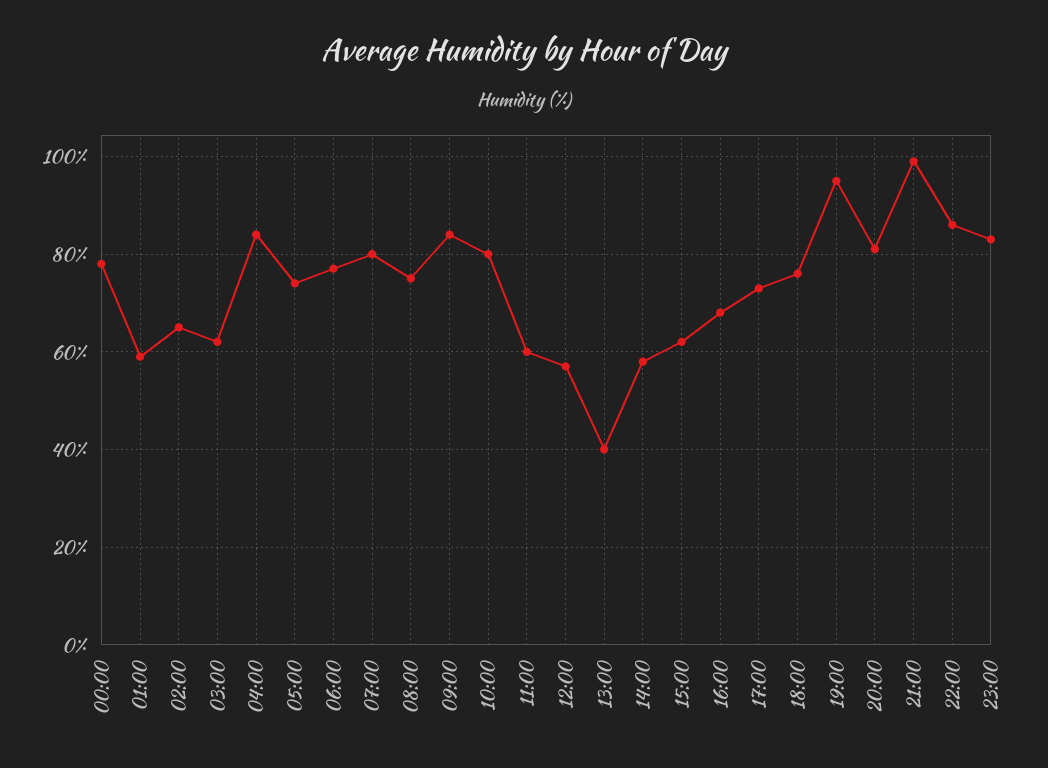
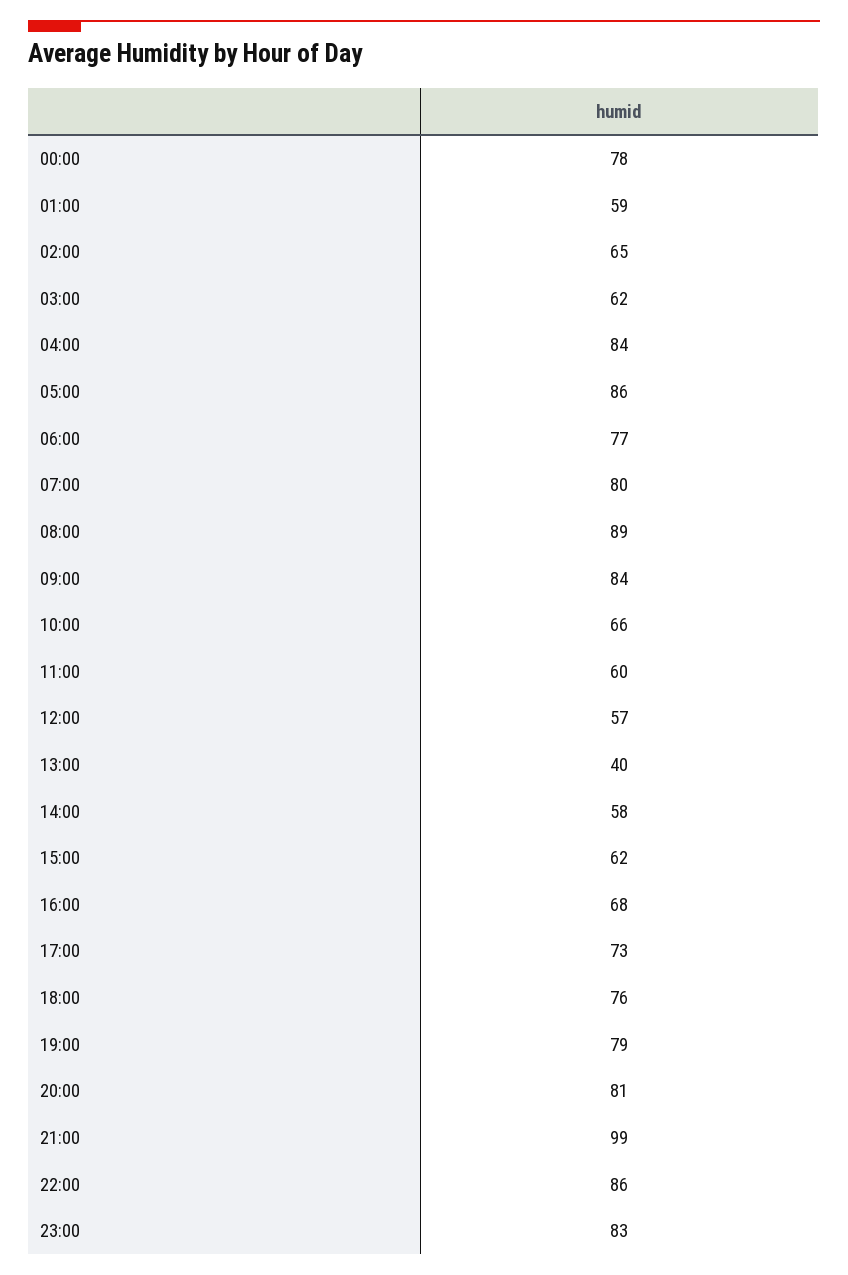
05:00: 75 -> 86
08:00: 75 -> 89
10:00: 80 -> 66
19:00: 95 -> 79

